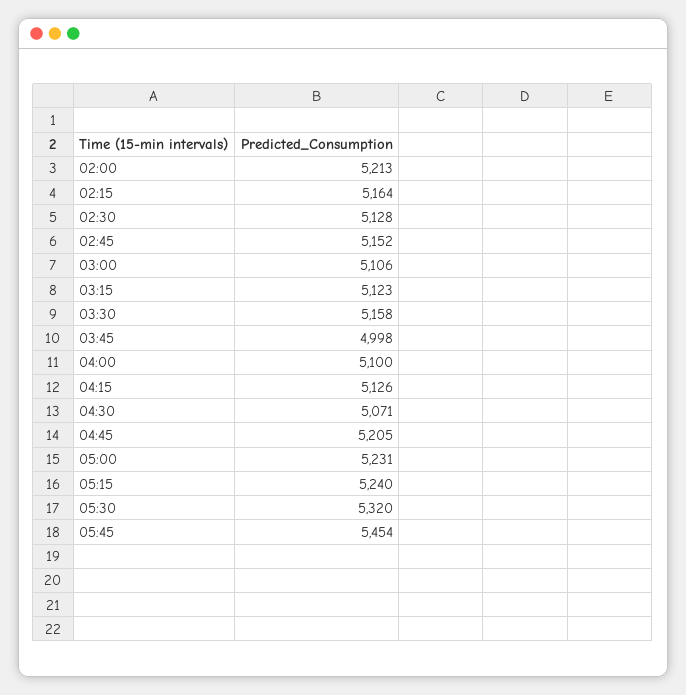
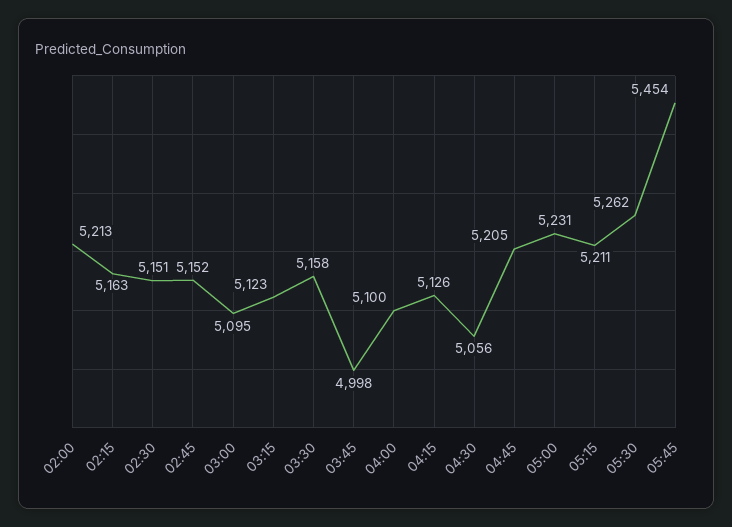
02:15: 5164 -> 5163
02:30: 5128 -> 5151
03:00: 5106 -> 5095
04:30: 5071 -> 5056
05:15: 5240 -> 5211
05:30: 5320 -> 5262

